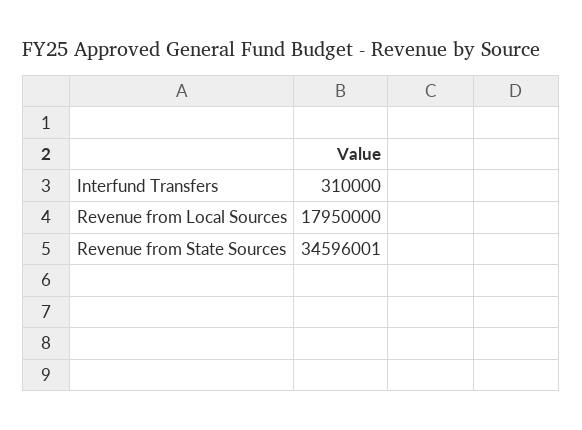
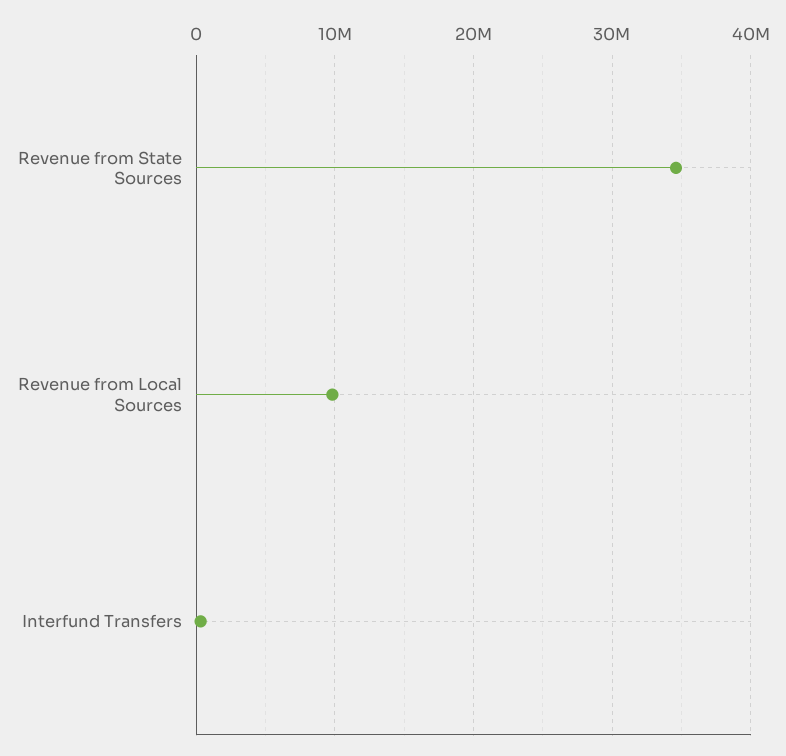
Revenue from Local Sources: 17950000 -> 10000000

